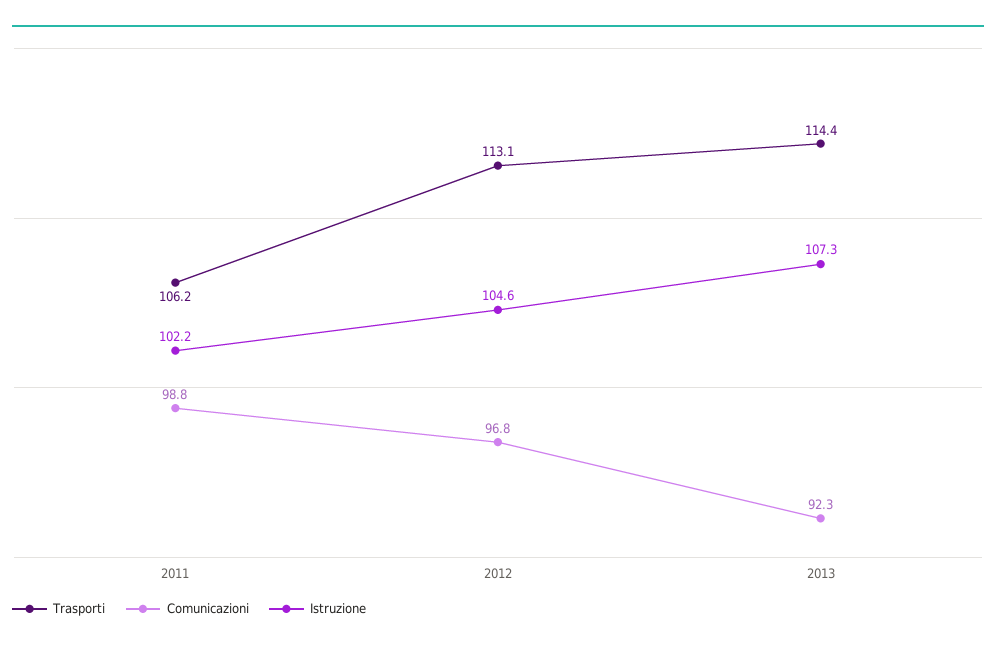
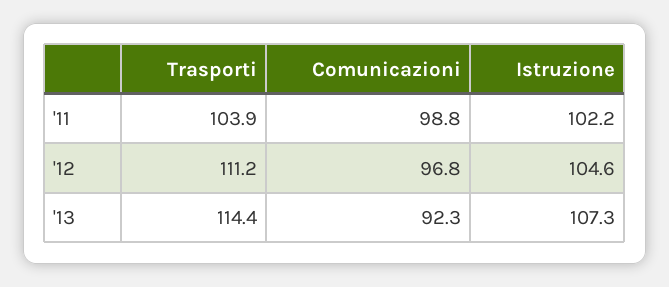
Trasporti, 2011: 106.2 -> 103.9
Trasporti, 2012: 113.1 -> 111.2

